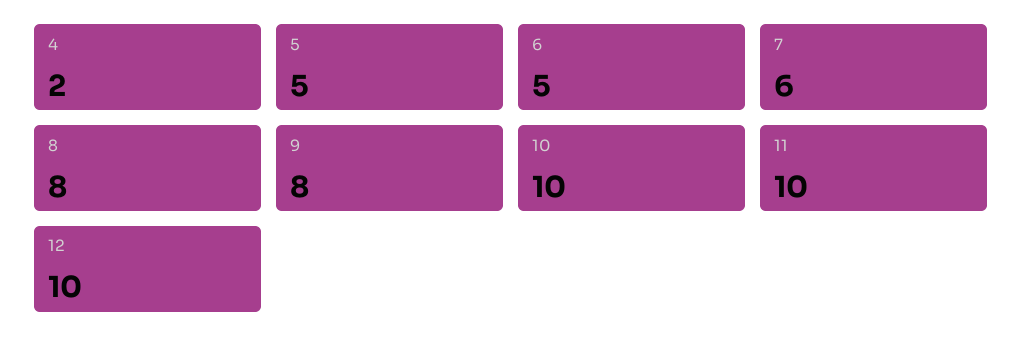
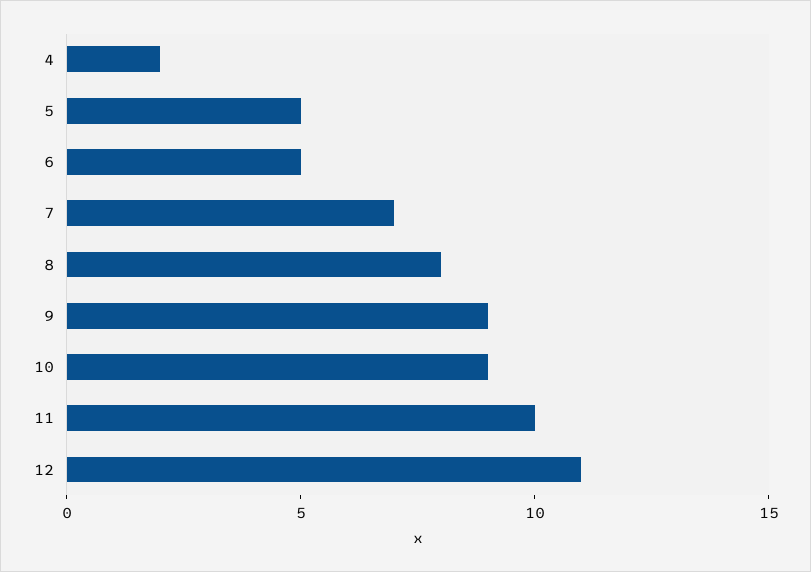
7: 6 -> 7
9: 8 -> 9
10: 10 -> 9
12: 10 -> 11

